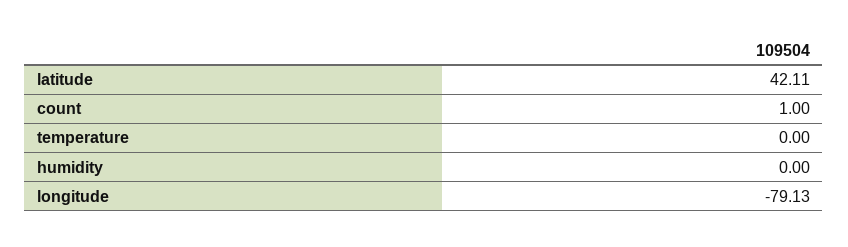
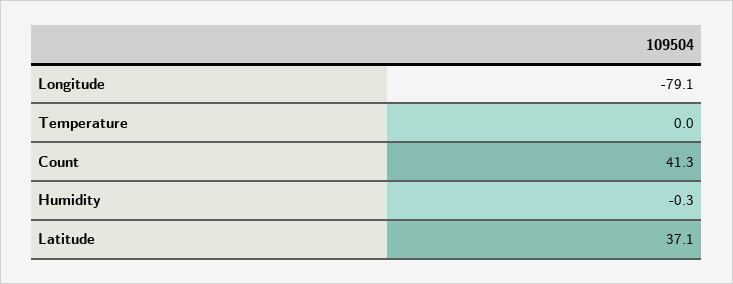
latitude: 42.11 -> 37.1
count: 1 -> 41.3
humidity: 0 -> -0.3

